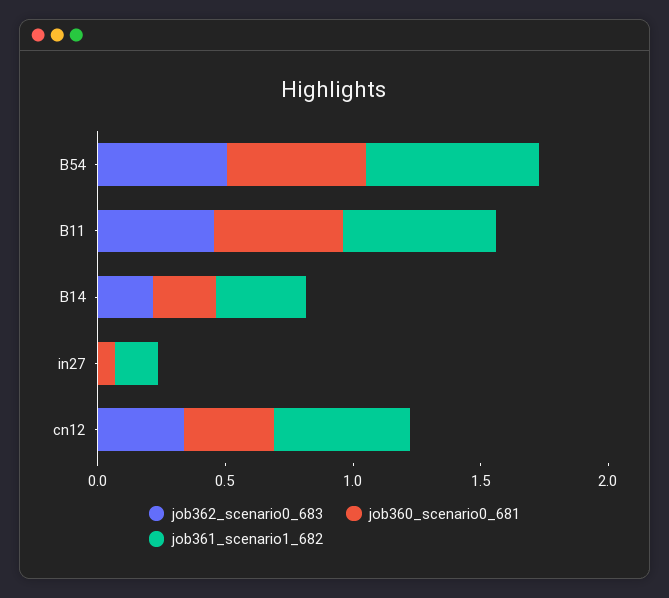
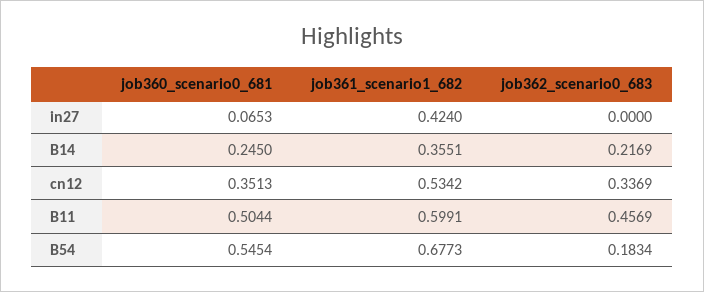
job362_scenario0_683, B54: 0.5 -> 0.1834
job361_scenario1_682, in27: 0.2 -> 0.424

